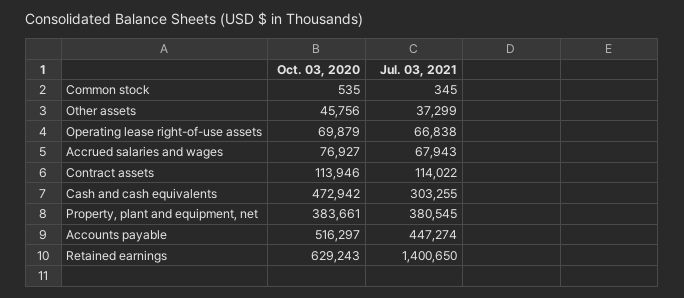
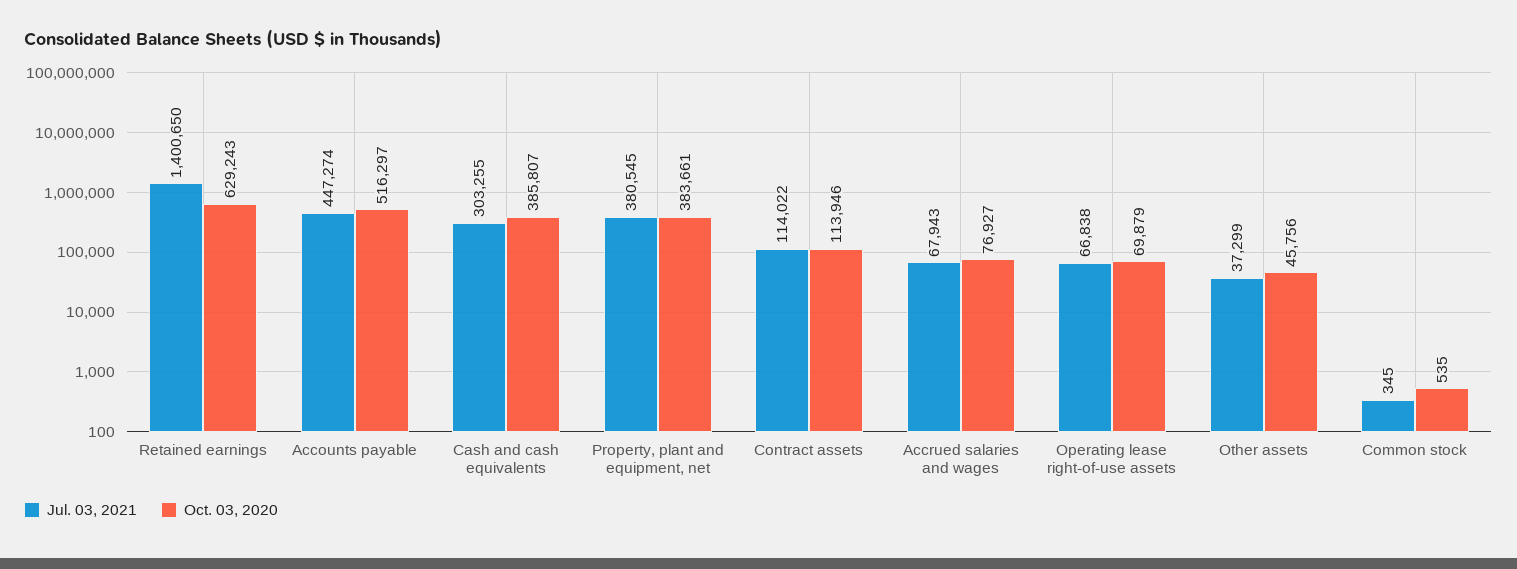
Oct. 03, 2020, Cash and cash equivalents: 472942 -> 385807

